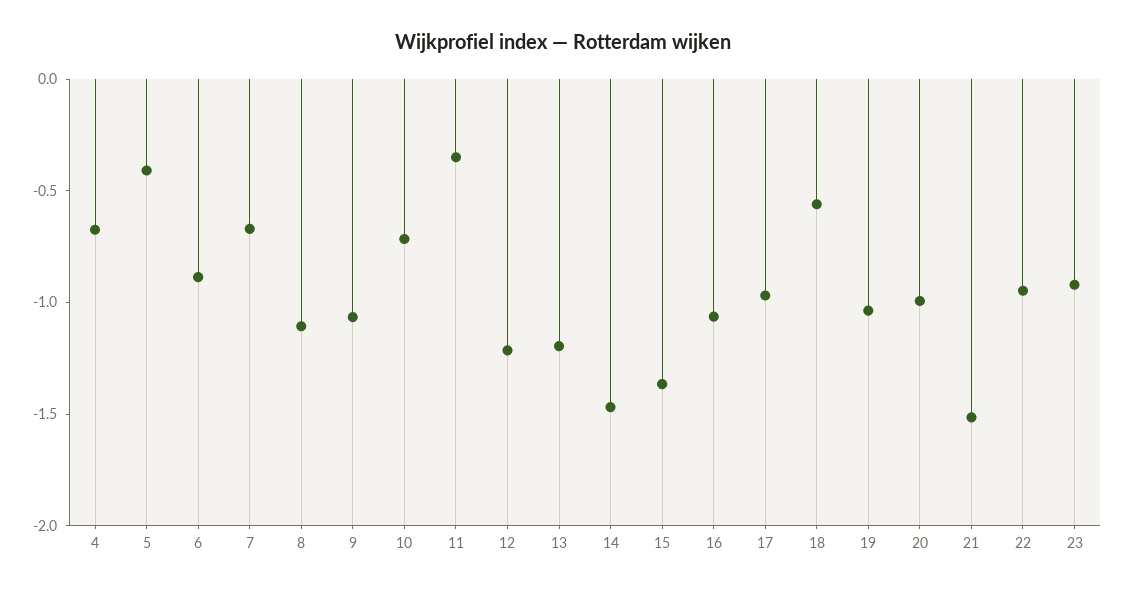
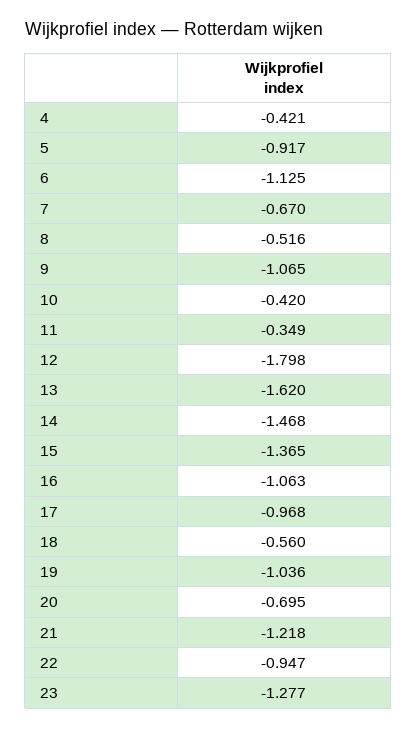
4: -0.7 -> -0.421
5: -0.4 -> -0.917
6: -0.9 -> -1.125
8: -1.1 -> -0.516
10: -0.7 -> -0.42
12: -1.2 -> -1.798
13: -1.2 -> -1.62
20: -1 -> -0.695
21: -1.5 -> -1.218
23: -0.9 -> -1.277

